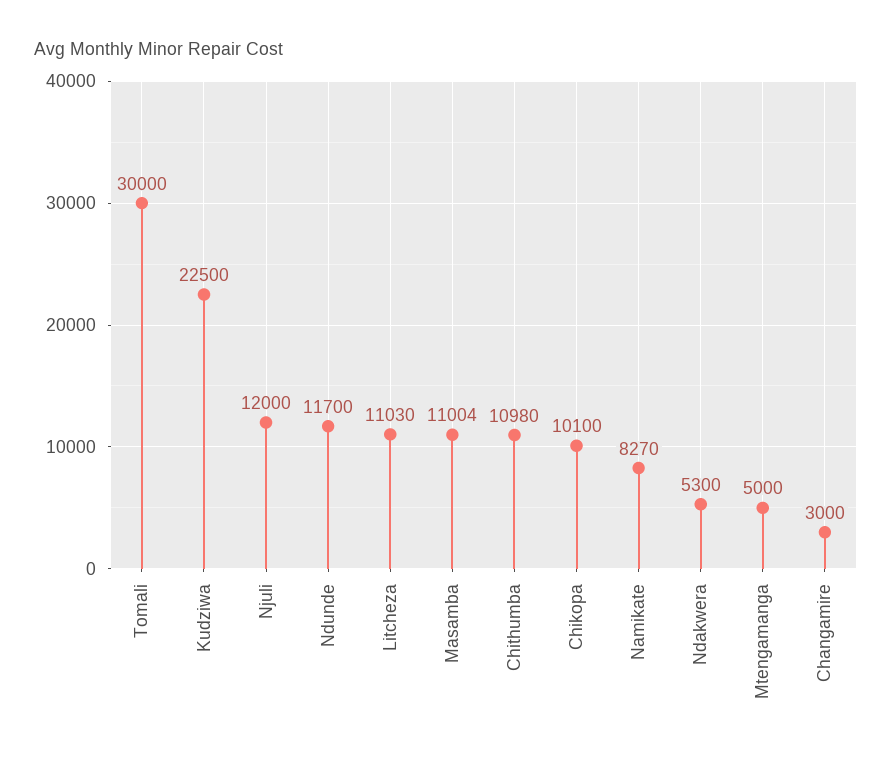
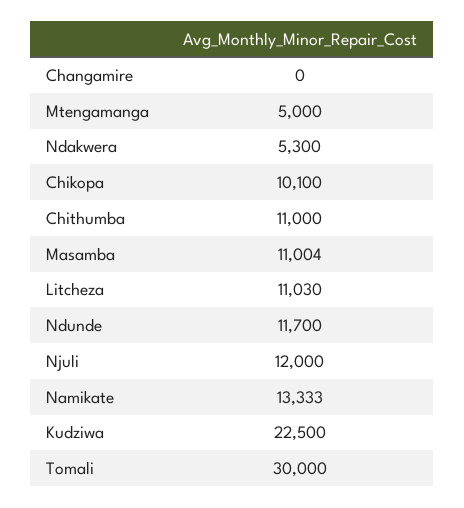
Chithumba: 10980 -> 11000
Namikate: 8270 -> 13333
Changamire: 3000 -> 0

